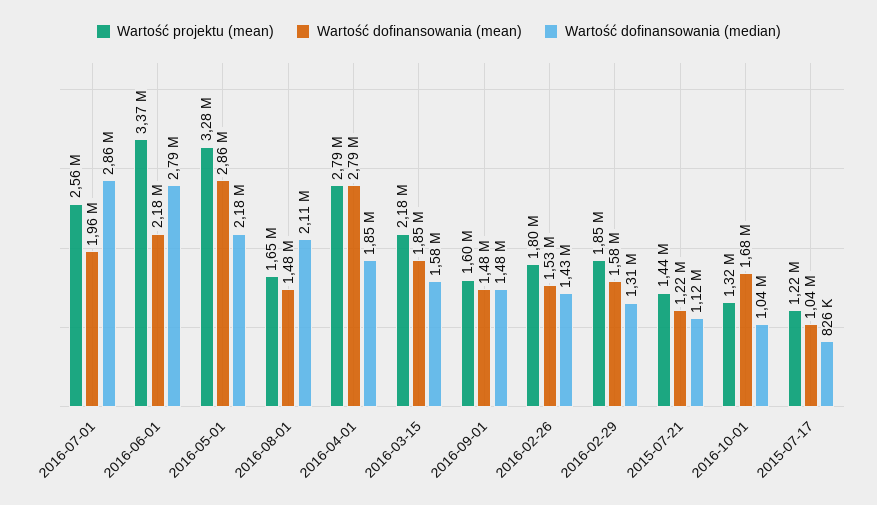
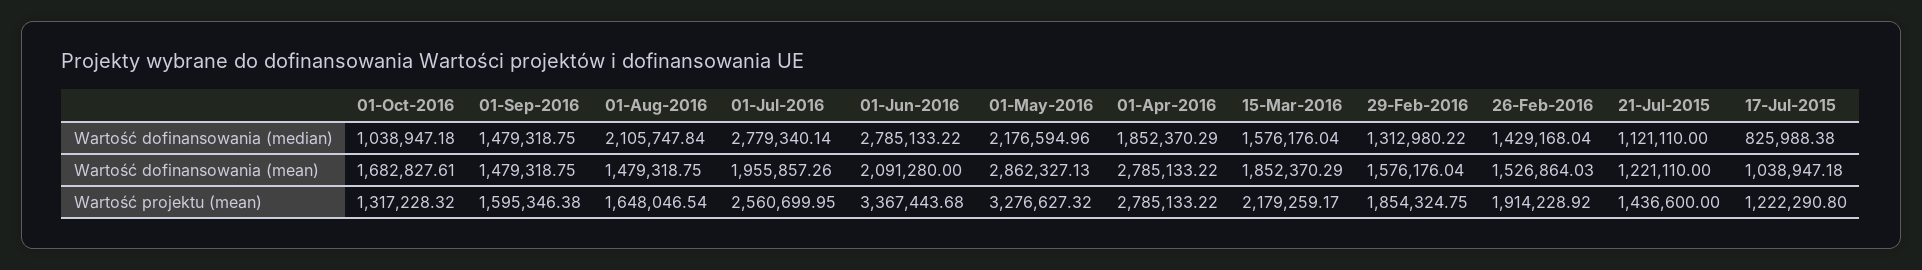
Wartość dofinansowania (median), 2016-07-01: 2860000 -> 2779340.14
Wartość dofinansowania (mean), 2016-06-01: 2180000 -> 2091280
Wartość projektu (mean), 2016-02-26: 1800000 -> 1914228.92

